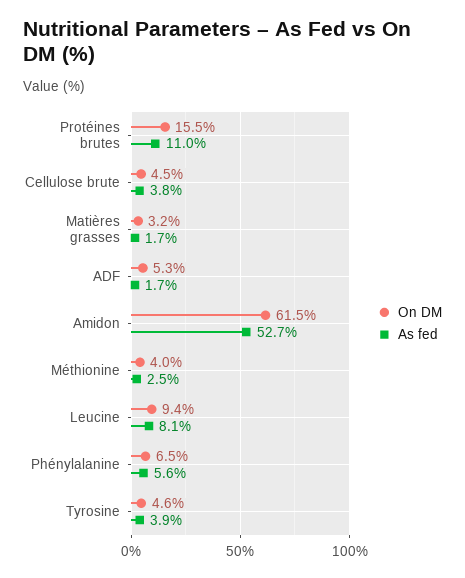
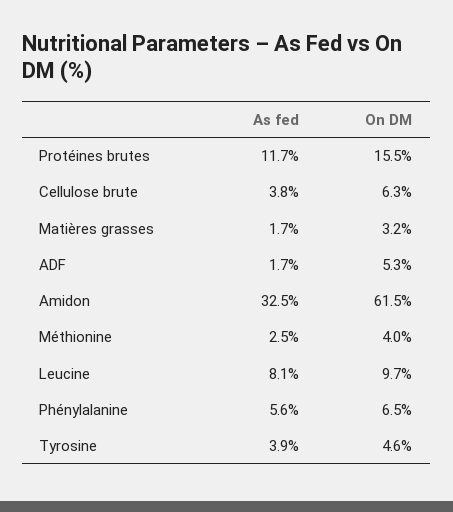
As fed, Protéines brutes: 11 -> 11.7
On DM, Cellulose brute: 4.5 -> 6.3
As fed, Amidon: 52.7 -> 32.5
On DM, Leucine: 9.4 -> 9.7

